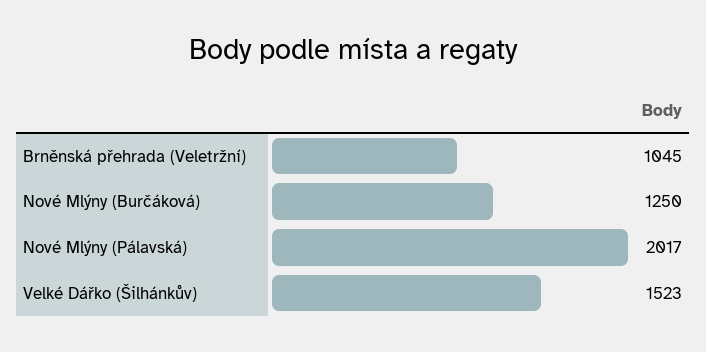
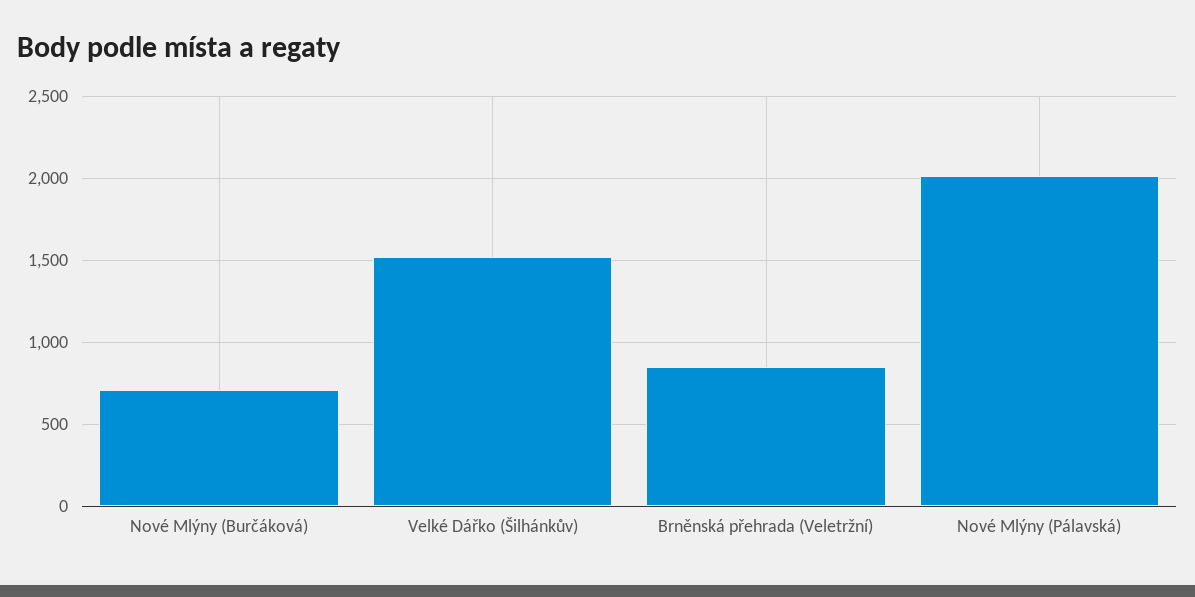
Brněnská přehrada (Veletržní): 1045 -> 850
Nové Mlýny (Burčáková): 1250 -> 700

